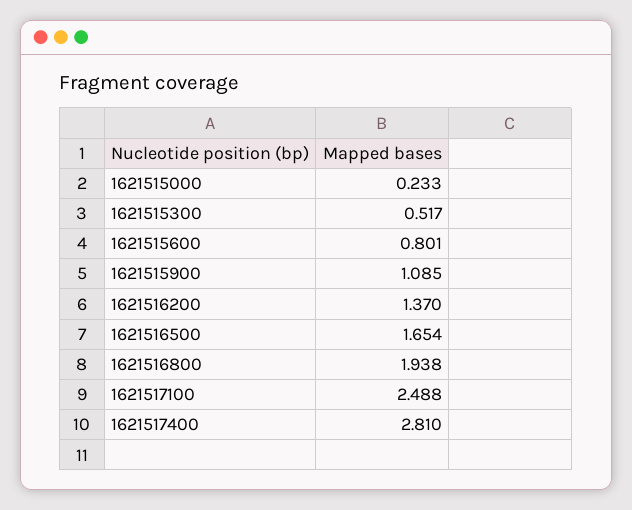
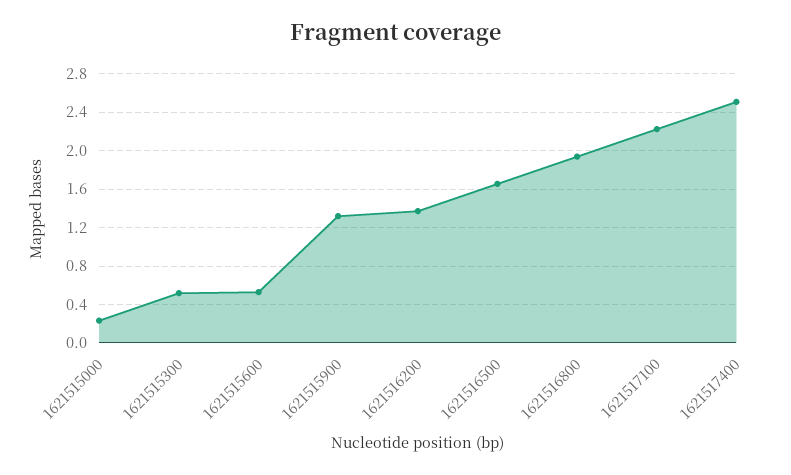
1621515600: 0.801 -> 0.5
1621515900: 1.085 -> 1.3
1621517100: 2.488 -> 2.2
1621517400: 2.81 -> 2.5

